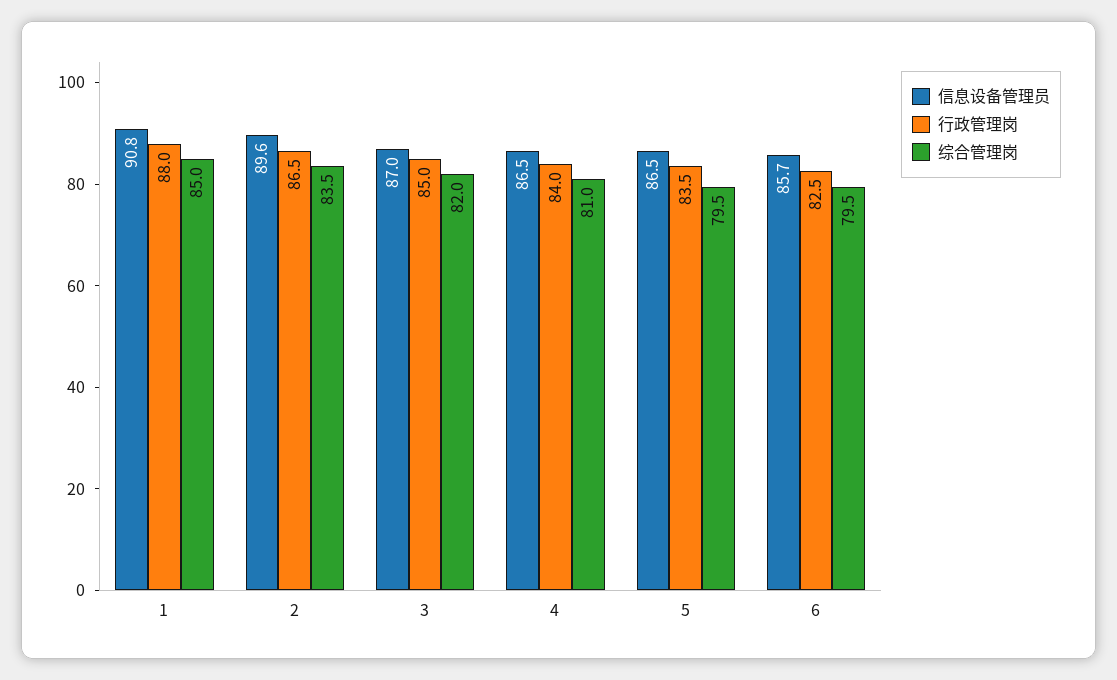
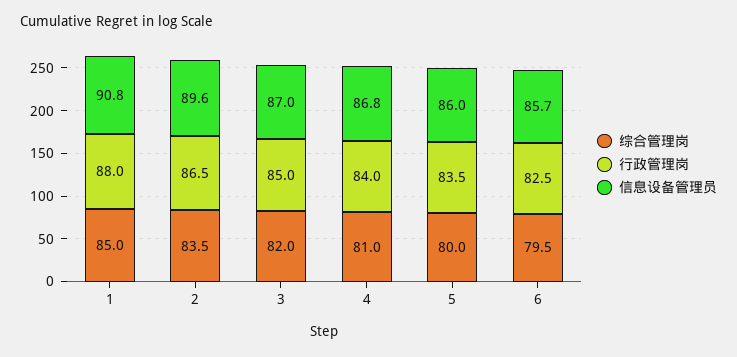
信息设备管理员, 4: 86.5 -> 86.8
信息设备管理员, 5: 86.5 -> 86
综合管理岗, 5: 79.5 -> 80

